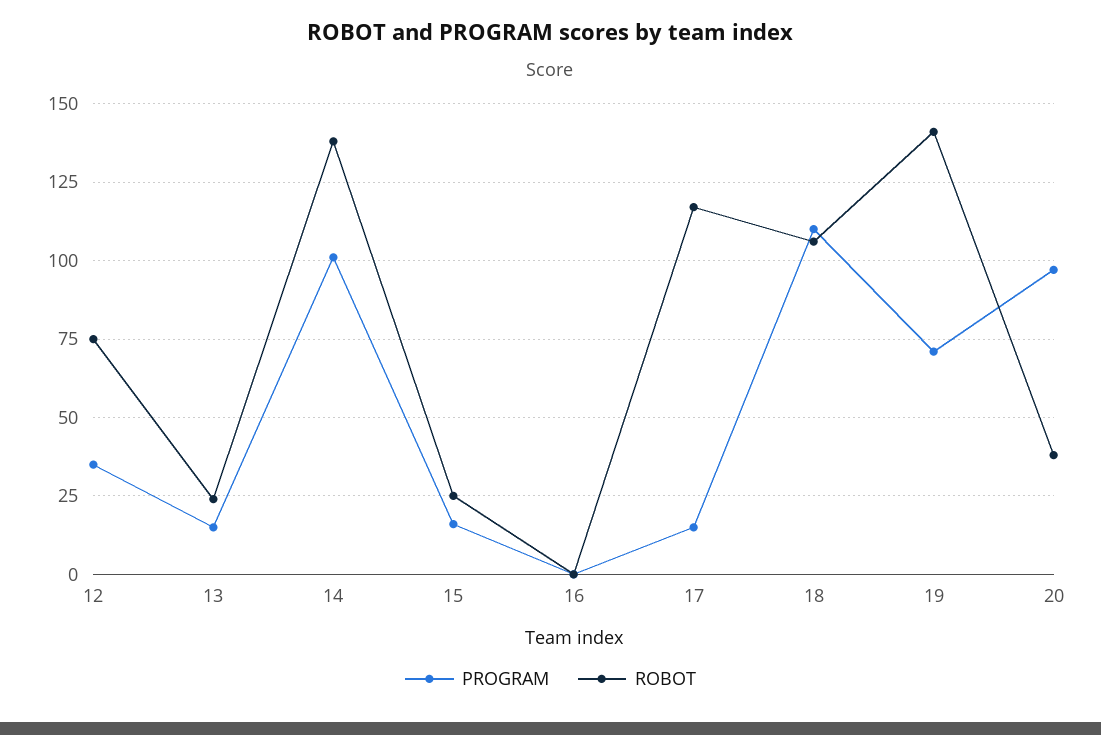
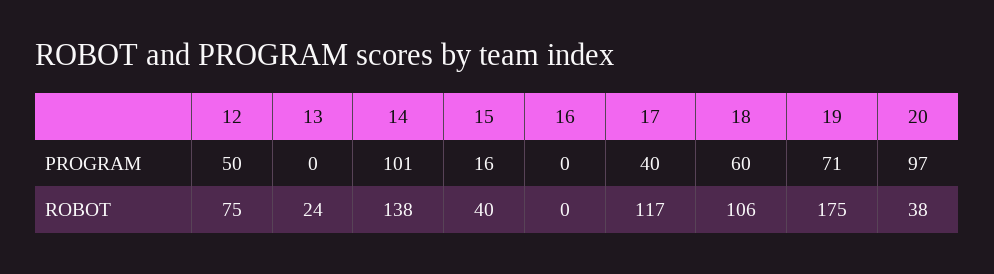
PROGRAM, 12: 35 -> 50
PROGRAM, 13: 15 -> 0
ROBOT, 15: 25 -> 40
PROGRAM, 17: 15 -> 40
PROGRAM, 18: 110 -> 60
ROBOT, 19: 140 -> 175

